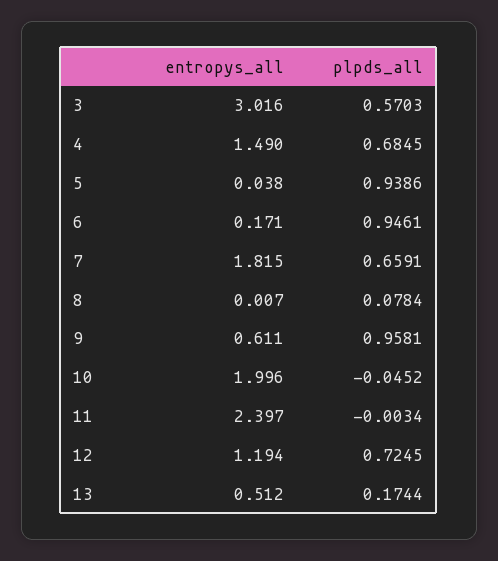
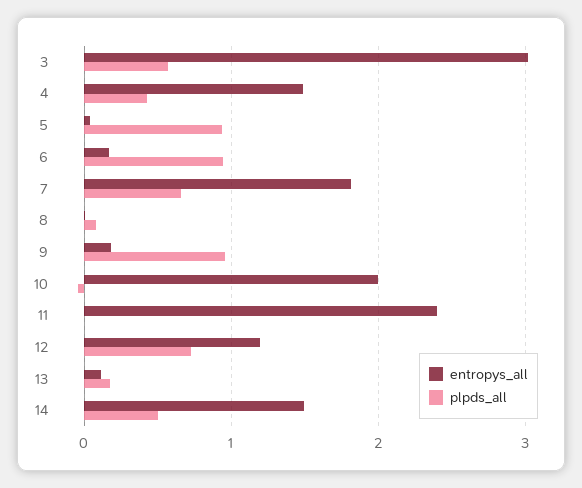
plpds_all, 4: 0.6845 -> 0.4
entropys_all, 9: 0.611 -> 0.2
entropys_all, 13: 0.512 -> 0.1
entropys_all, 14: none -> 1.5
plpds_all, 14: none -> 0.5

